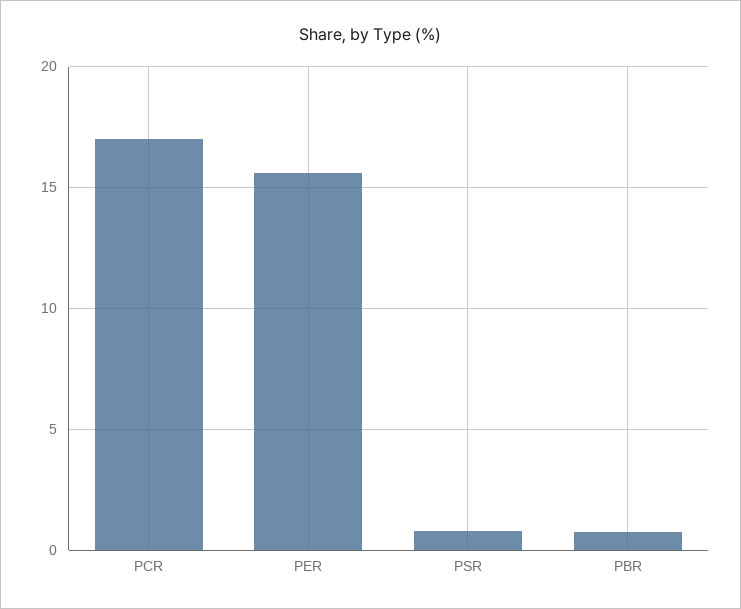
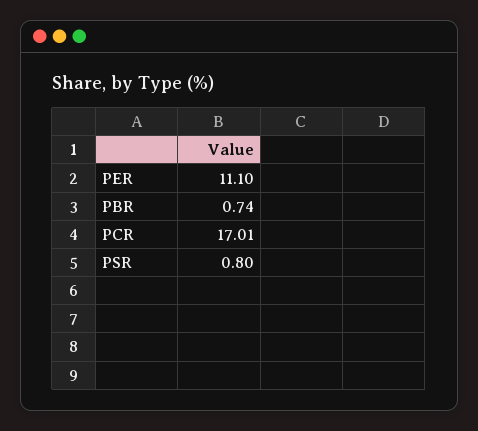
PER: 15.5 -> 11.1

